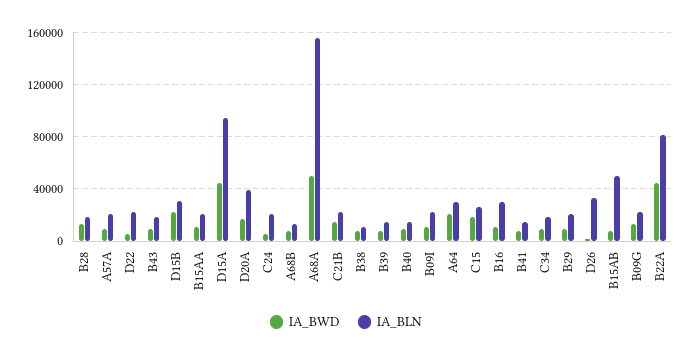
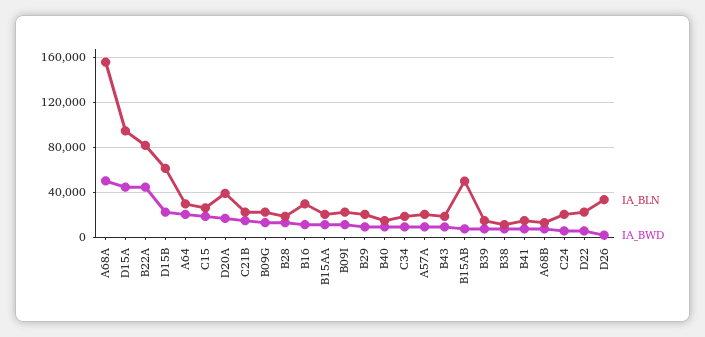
IA_BLN, D15B: 30000 -> 60000

